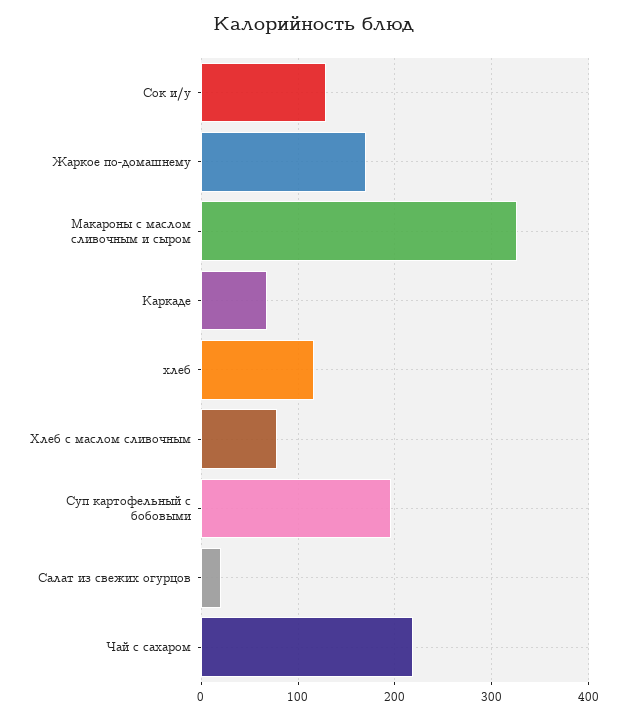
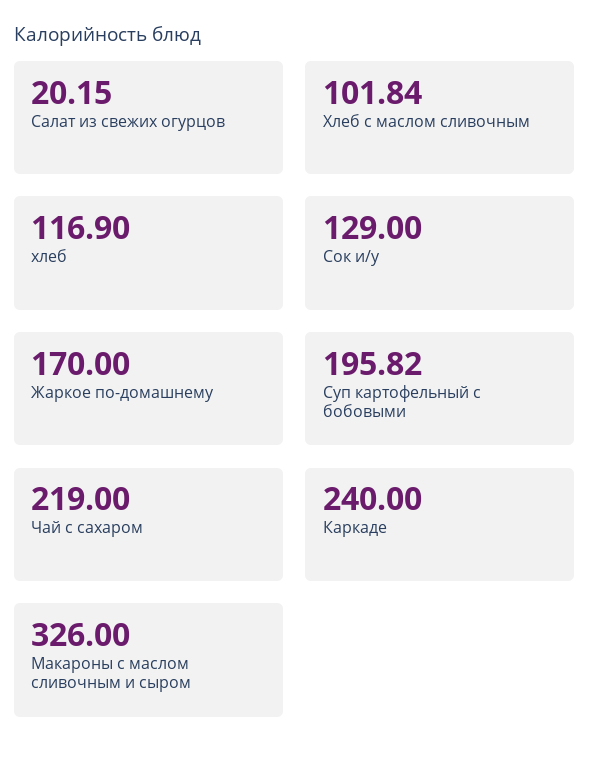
Каркаде: 70 -> 240
Хлеб с маслом сливочным: 80 -> 101.84

